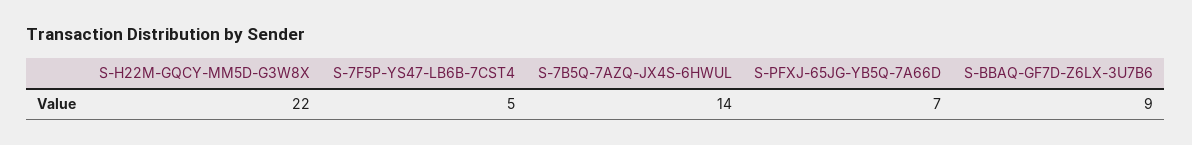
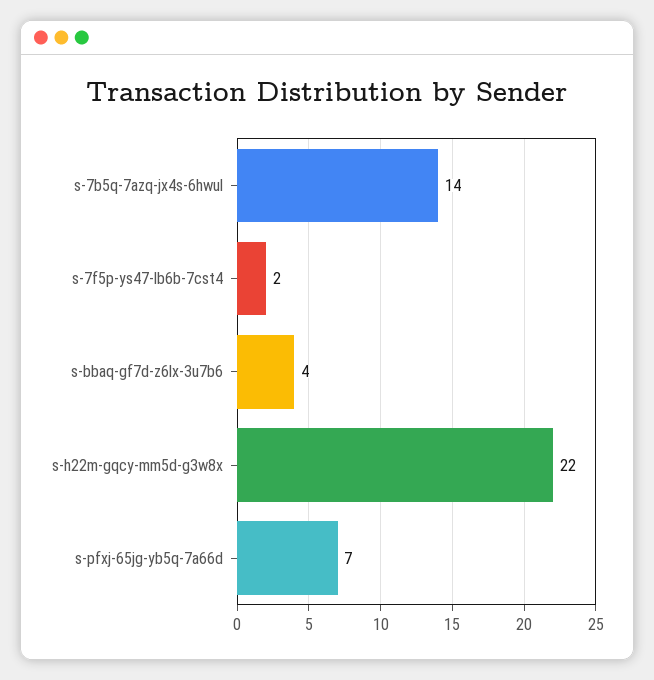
S-7F5P-YS47-LB6B-7CST4: 5 -> 2
S-BBAQ-GF7D-Z6LX-3U7B6: 9 -> 4

